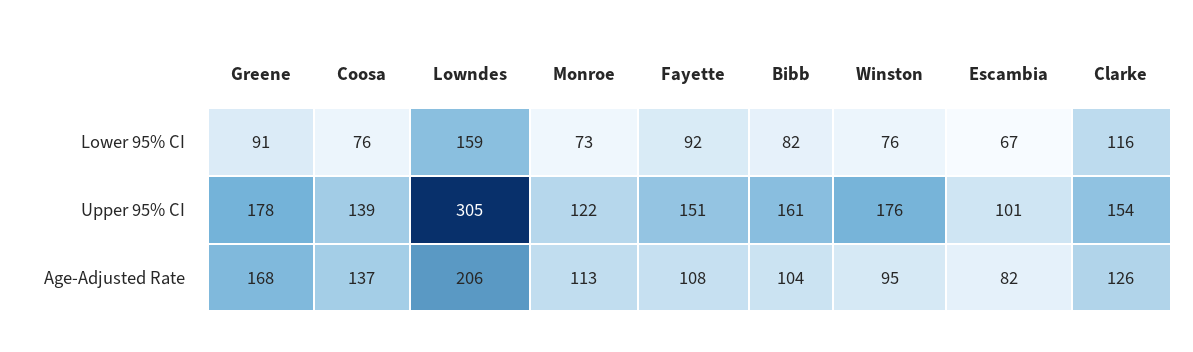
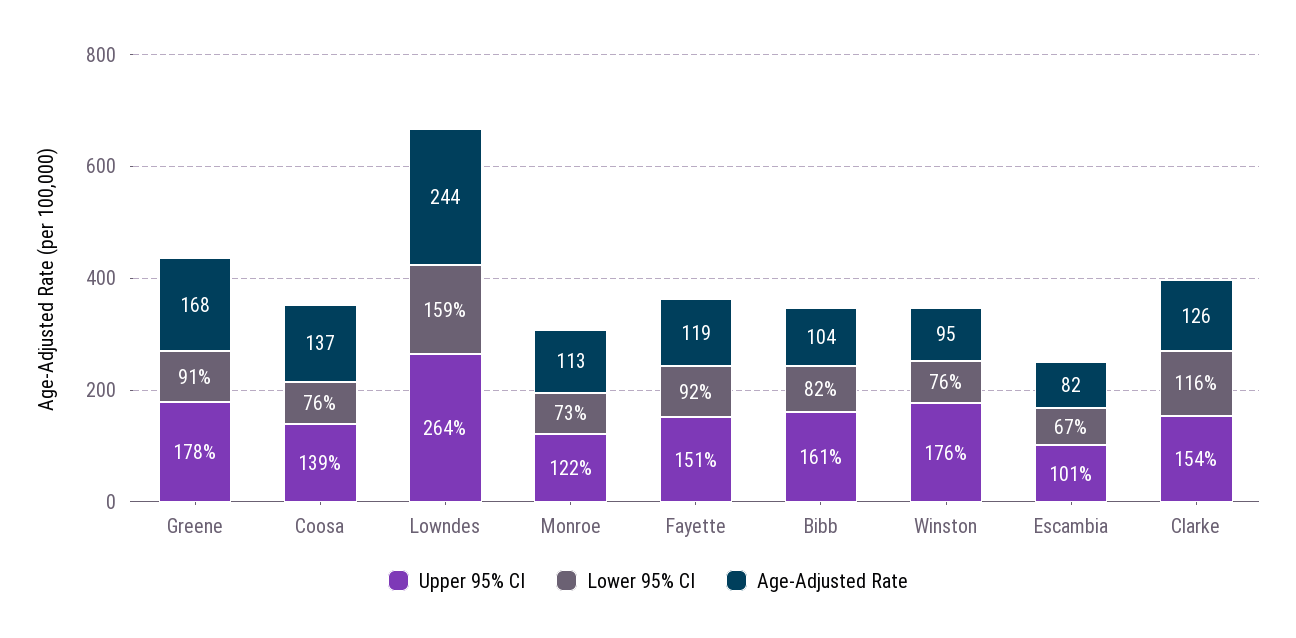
Upper 95% CI, Lowndes: 305 -> 264
Age-Adjusted Rate, Lowndes: 206 -> 244
Age-Adjusted Rate, Fayette: 108 -> 119

